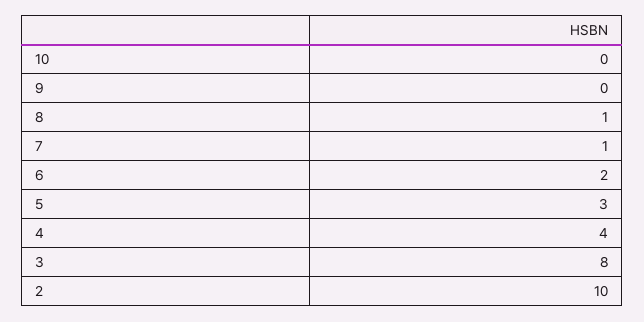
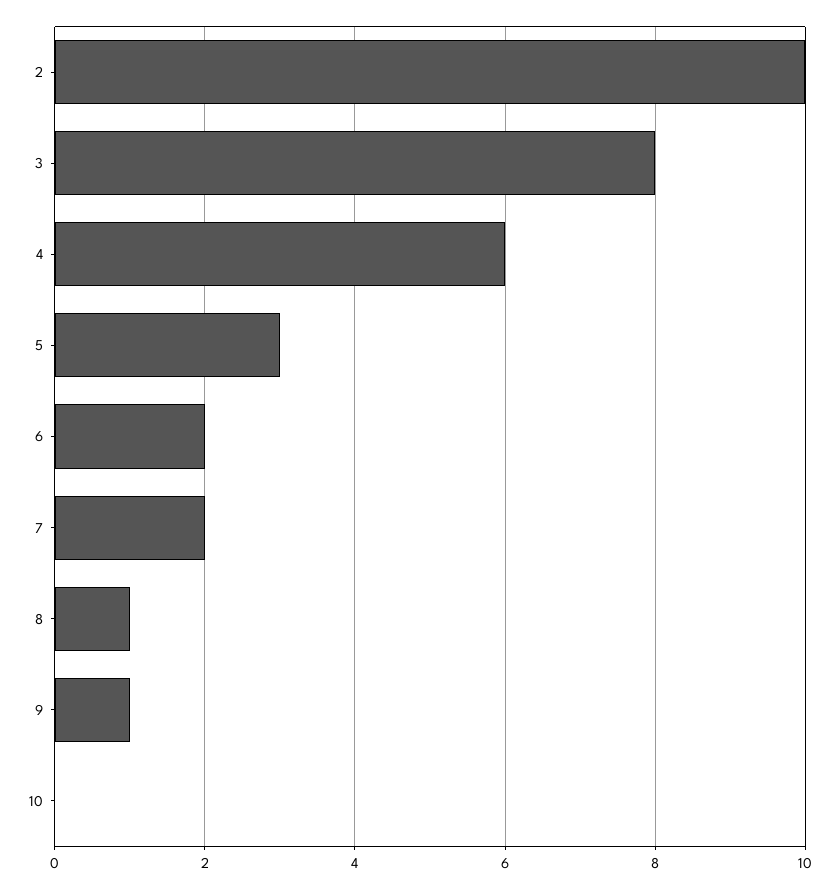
9: 0 -> 1
7: 1 -> 2
4: 4 -> 6

